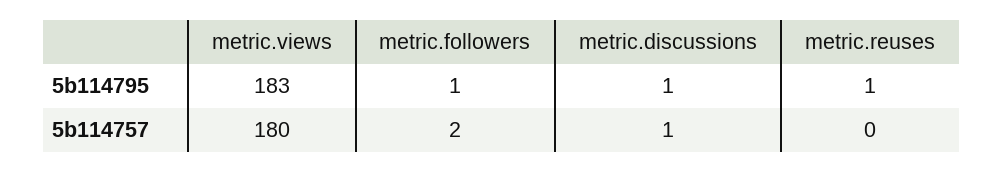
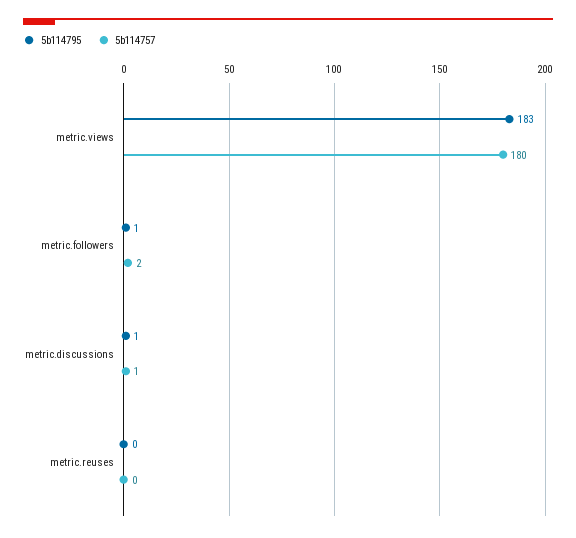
5b114795, metric.reuses: 1 -> 0

